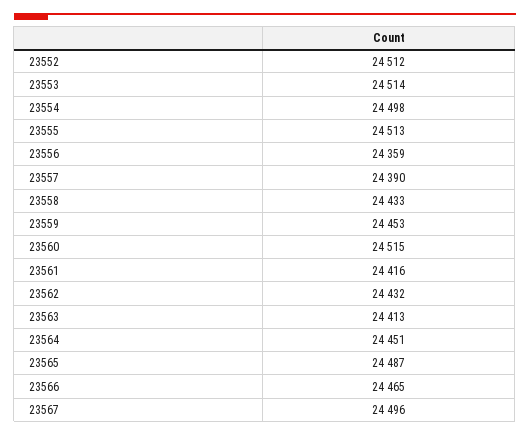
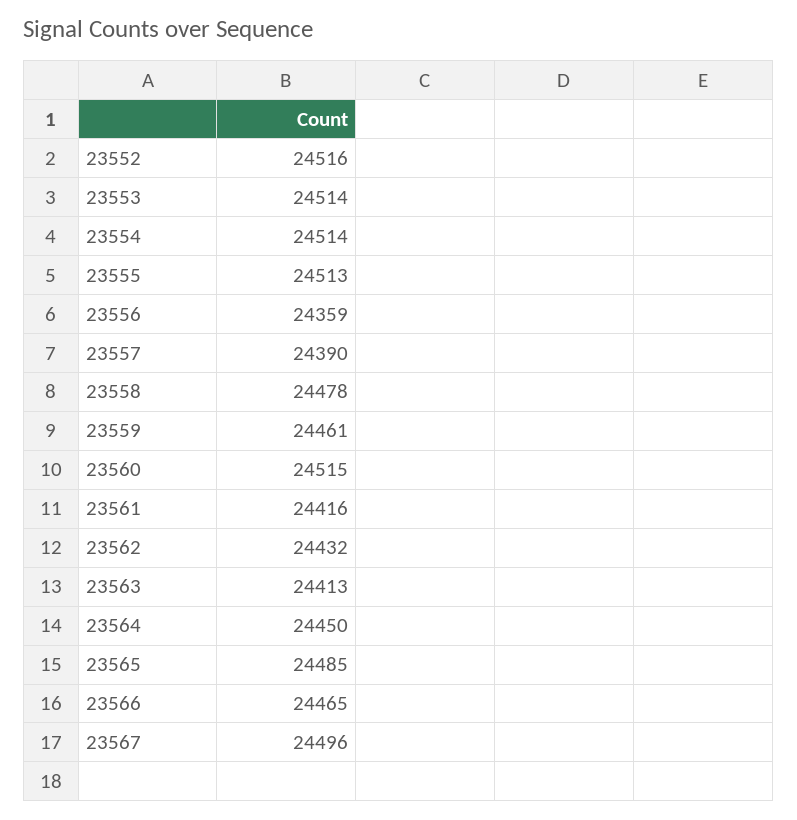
23552: 24512 -> 24516
23554: 24498 -> 24514
23558: 24433 -> 24478
23559: 24453 -> 24461
23564: 24451 -> 24450
23565: 24487 -> 24485

